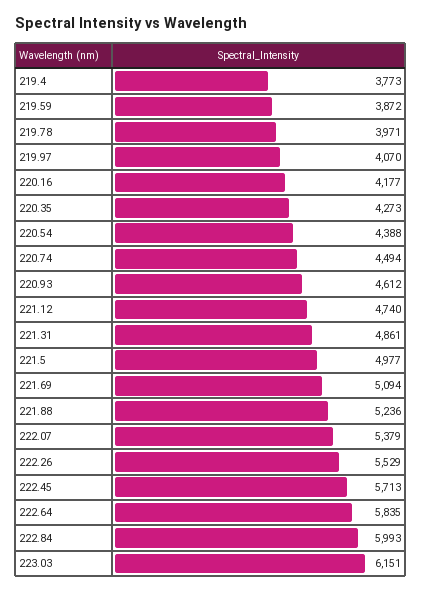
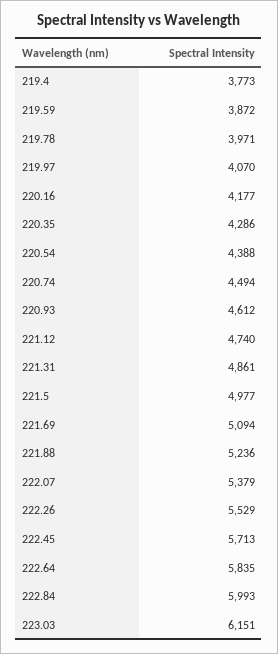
220.35: 4273 -> 4286

